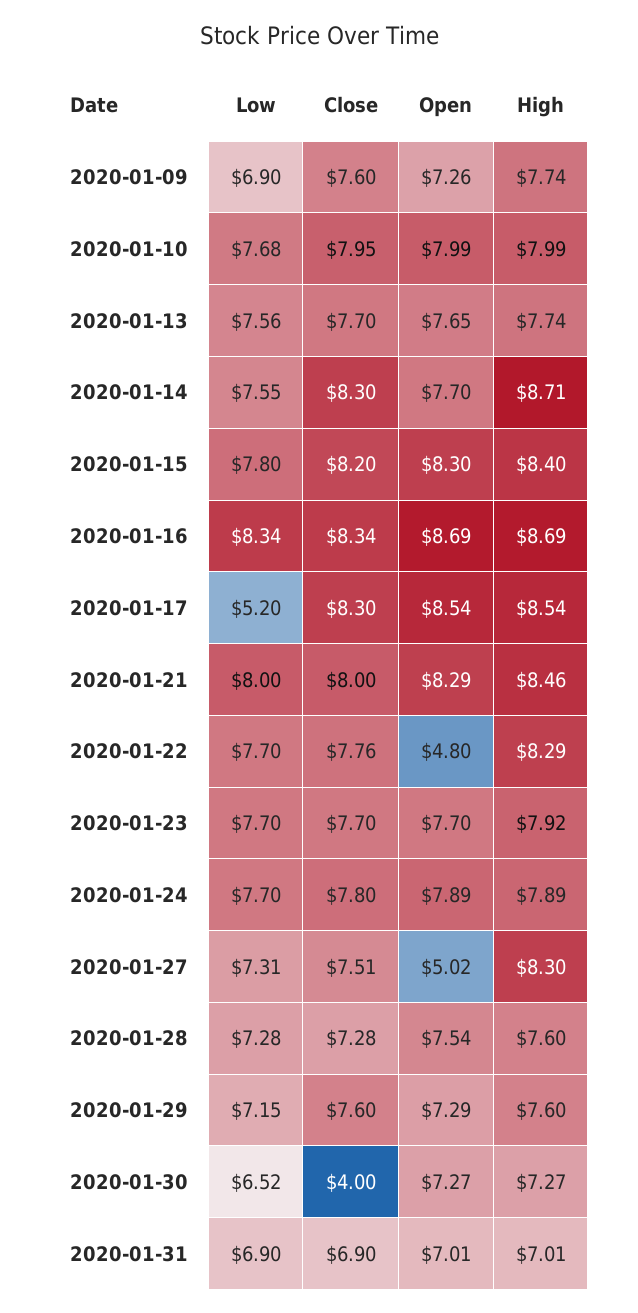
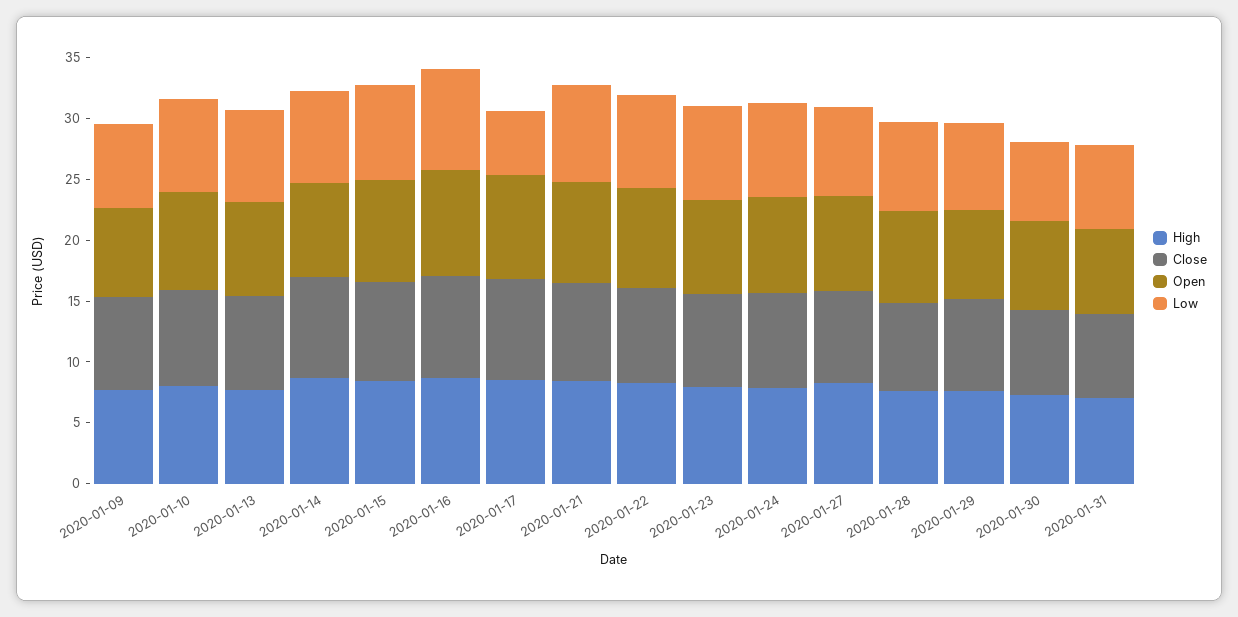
Open, 2020-01-22: 4.8 -> 8
Open, 2020-01-27: 5.02 -> 8
Close, 2020-01-30: 4 -> 7

